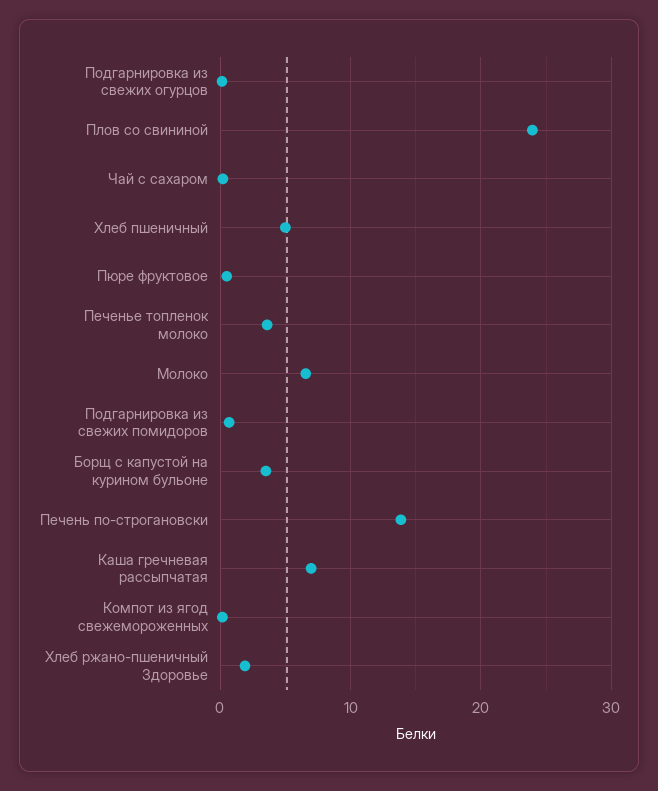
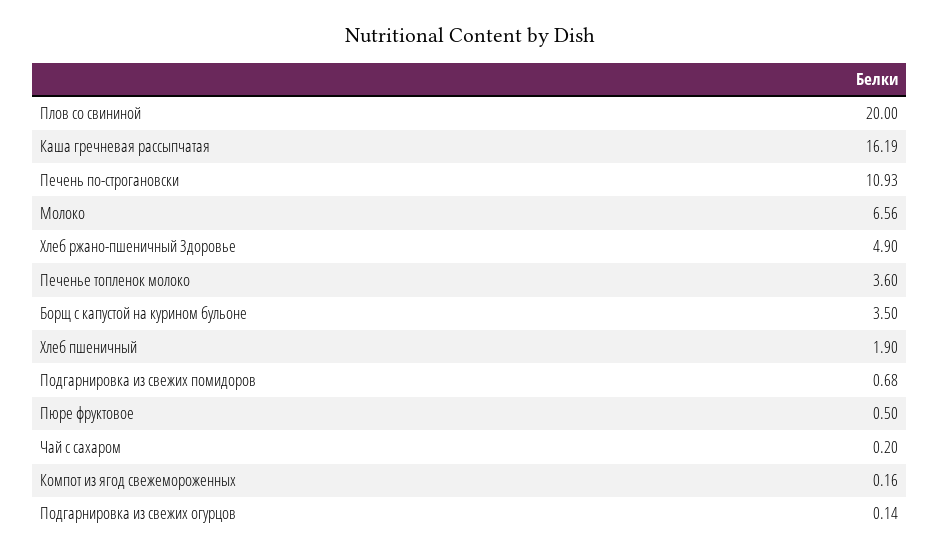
Плов со свининой: 24 -> 20
Хлеб пшеничный: 5 -> 1.9
Печень по-строгановски: 14 -> 10.93
Каша гречневая рассыпчатая: 7 -> 16.19
Хлеб ржано-пшеничный Здоровье: 2 -> 4.9

